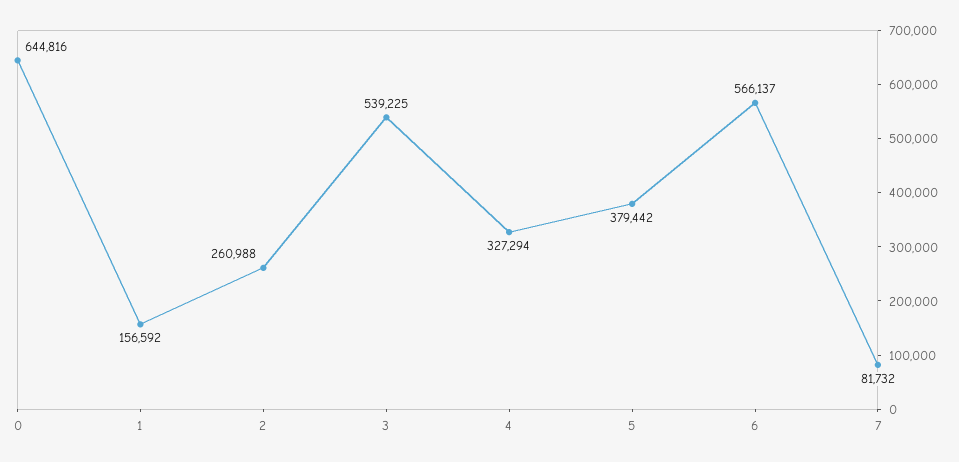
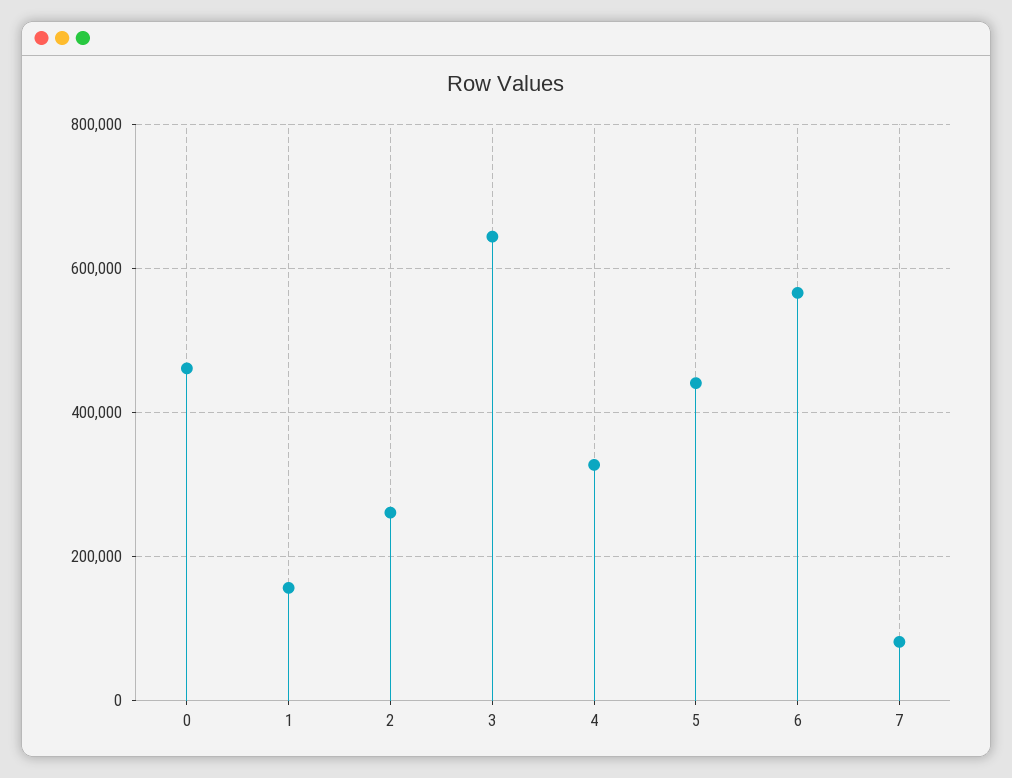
0: 644816 -> 460000
3: 539225 -> 640000
5: 379442 -> 440000

